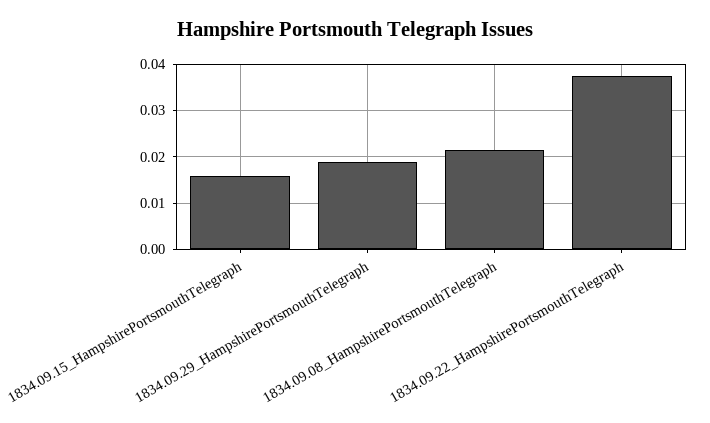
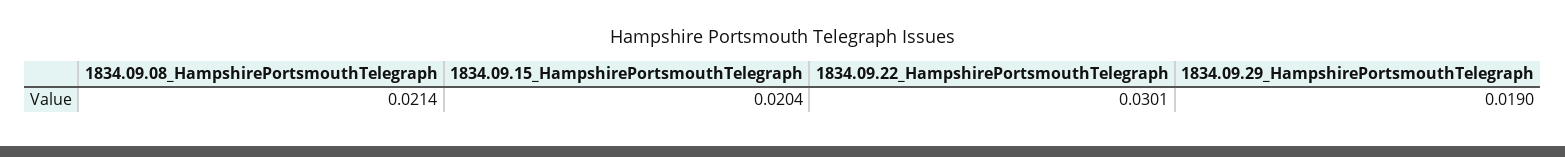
1834.09.15_HampshirePortsmouthTelegraph: 0.016 -> 0.0204
1834.09.22_HampshirePortsmouthTelegraph: 0.038 -> 0.0301

